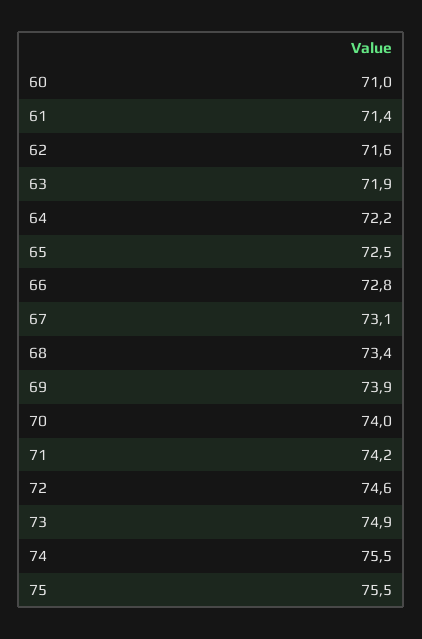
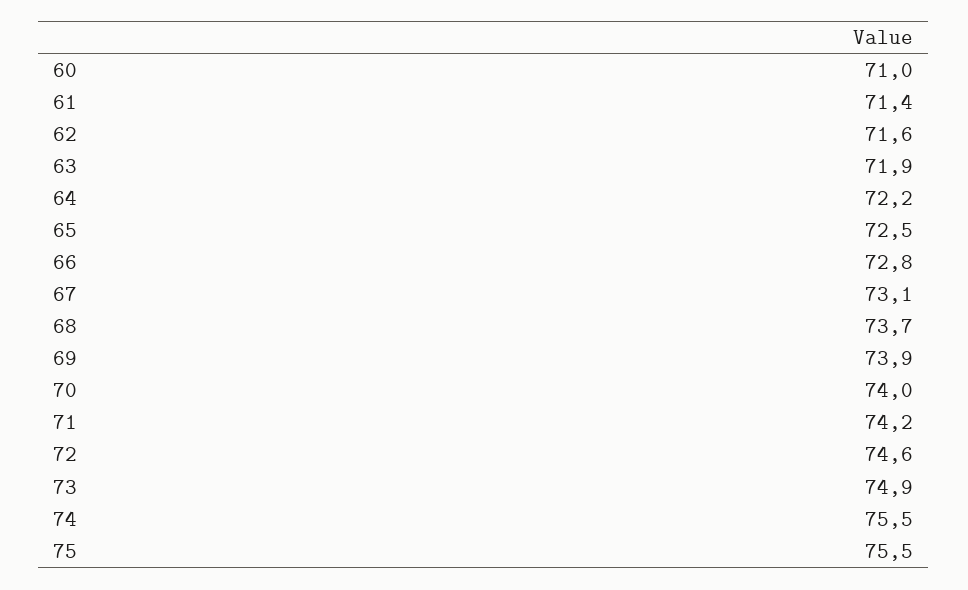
68: 73.4 -> 73.7

